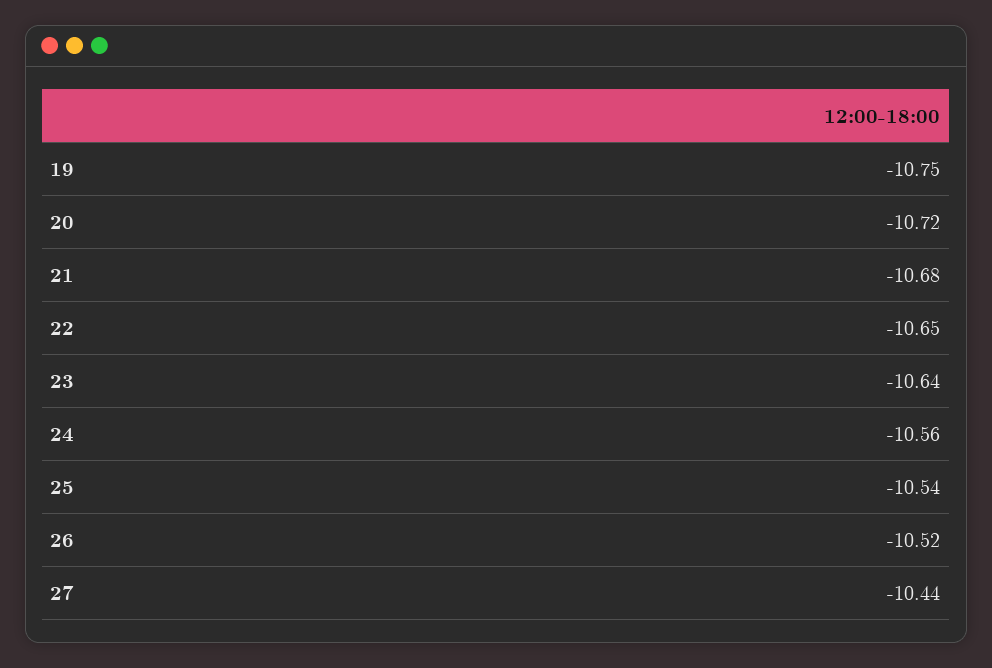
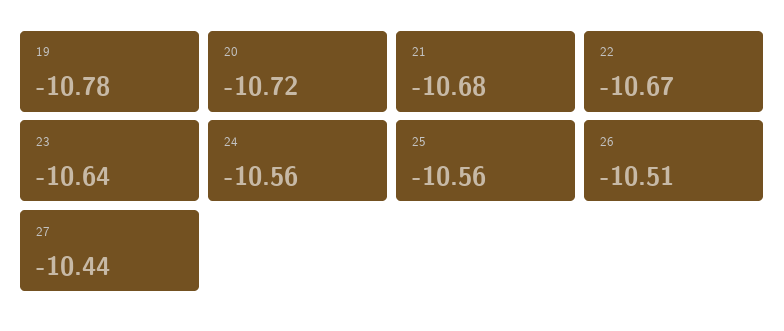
19: -10.75 -> -10.78
22: -10.65 -> -10.67
25: -10.54 -> -10.56
26: -10.52 -> -10.51

